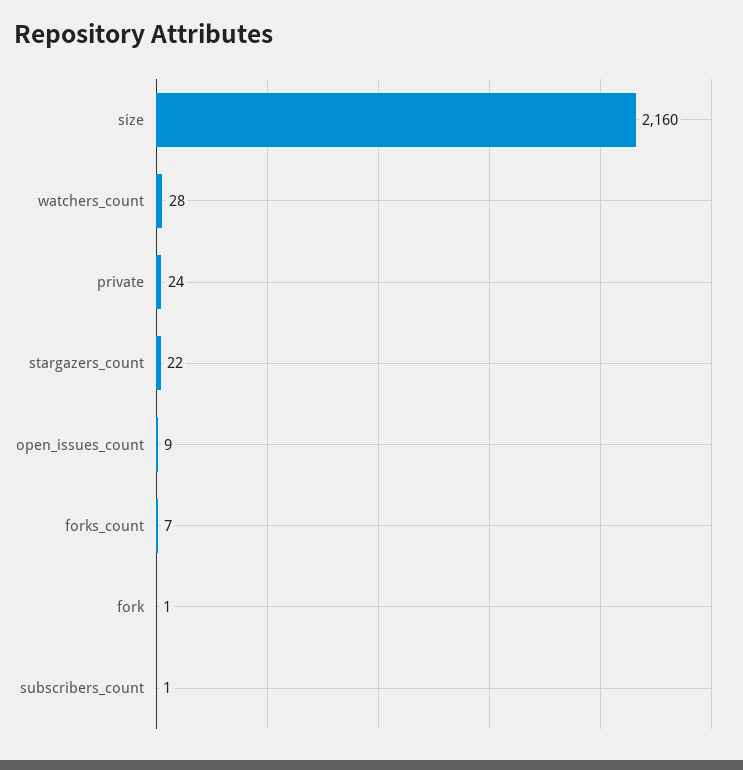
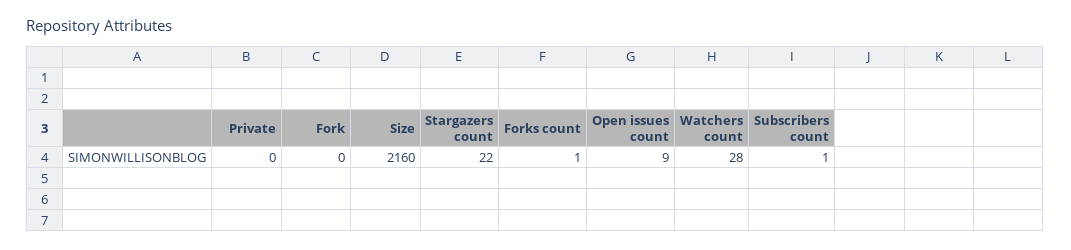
private: 24 -> 0
forks_count: 7 -> 1
fork: 1 -> 0

